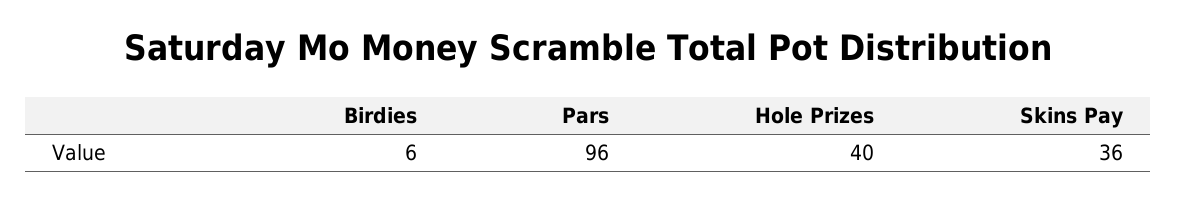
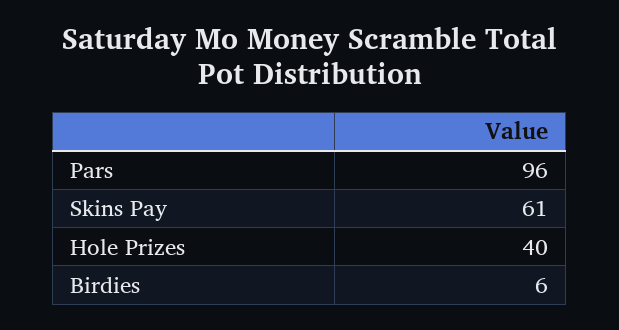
Skins Pay: 36 -> 61

